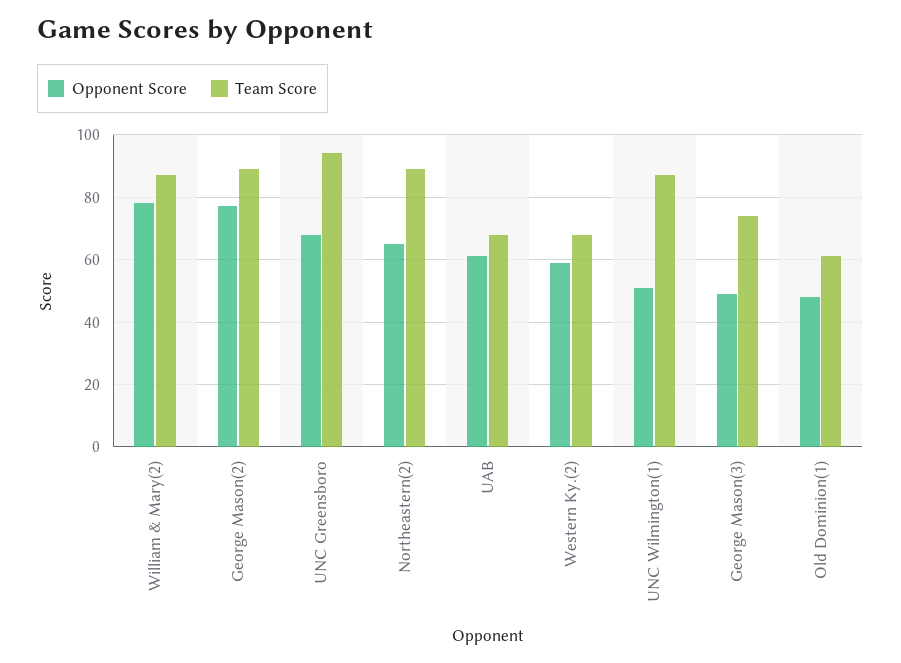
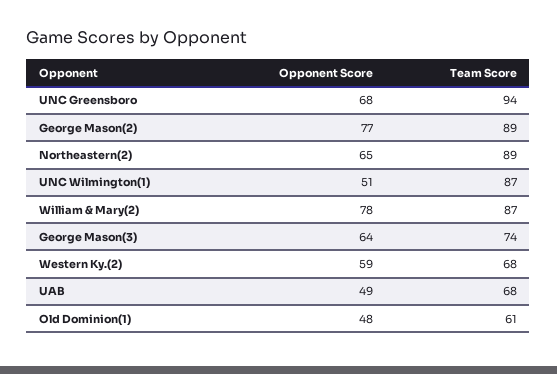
Opponent Score, UAB: 60 -> 49
Opponent Score, George Mason(3): 50 -> 64

